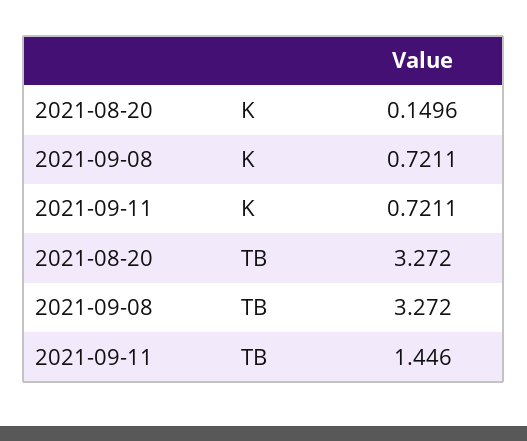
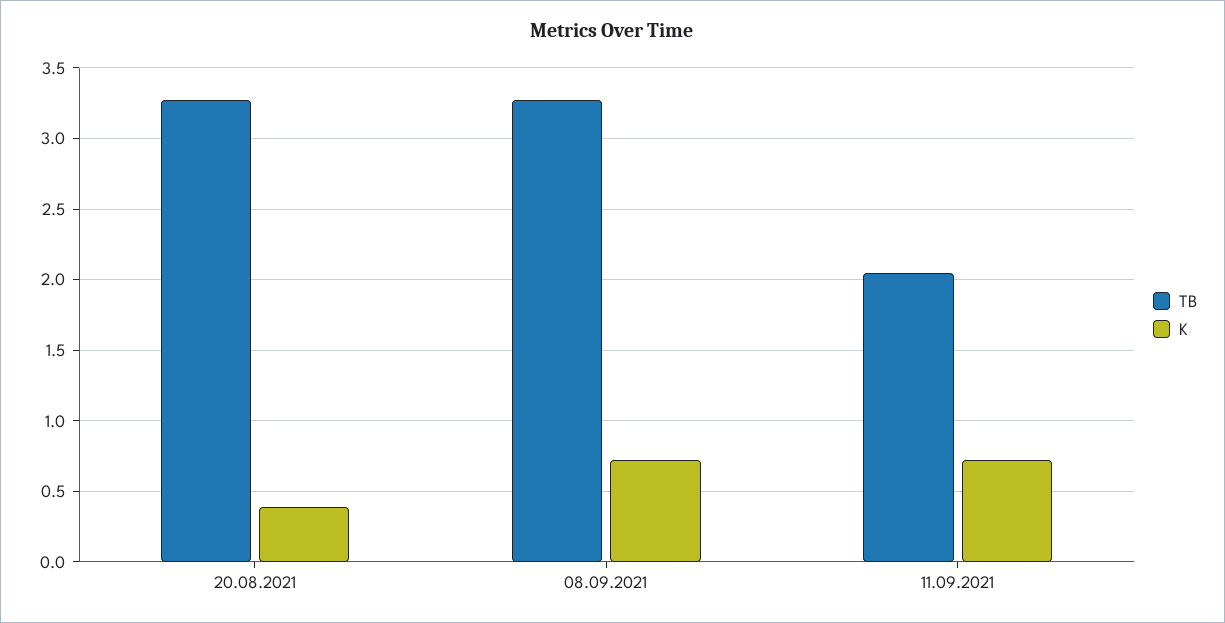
K, 2021-08-20: 0.1496 -> 0.4
TB, 2021-09-11: 1.446 -> 2.05

